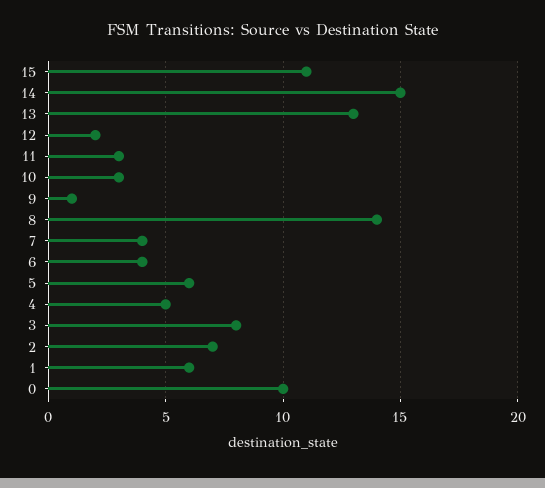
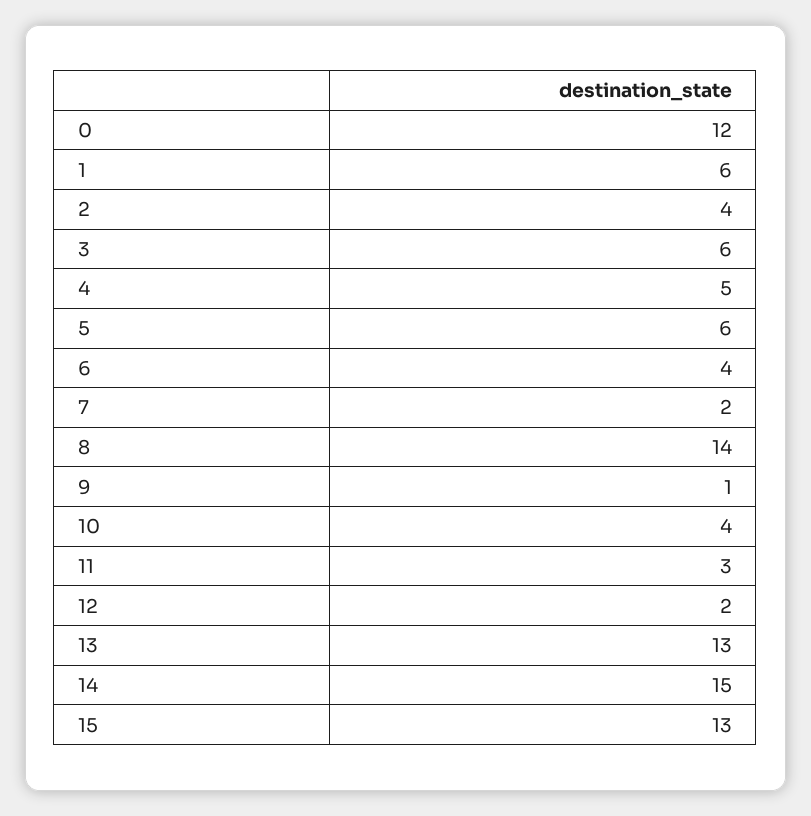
15: 11 -> 13
10: 3 -> 4
7: 4 -> 2
3: 8 -> 6
2: 7 -> 4
0: 10 -> 12

